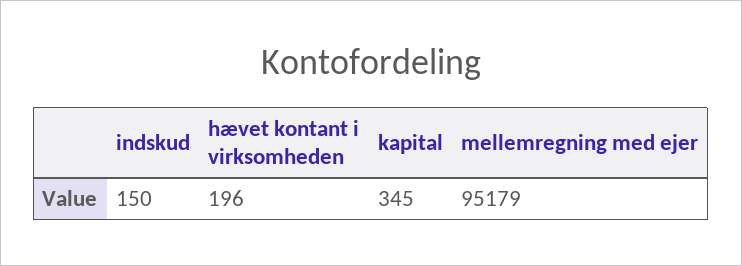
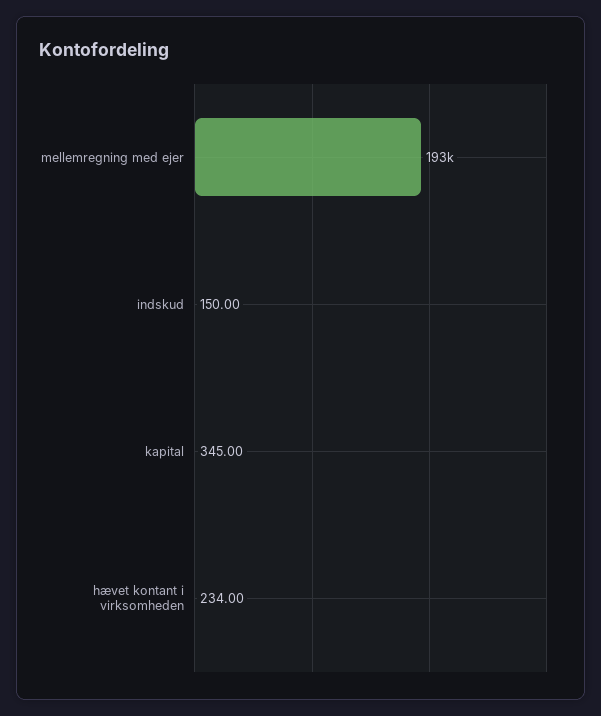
hævet kontant i virksomheden: 196 -> 234
mellemregning med ejer: 95179 -> 193000

